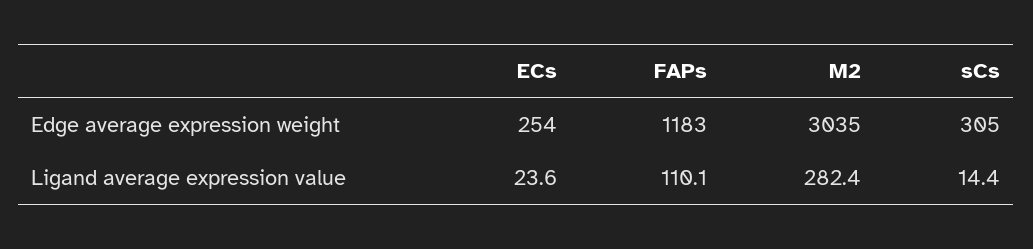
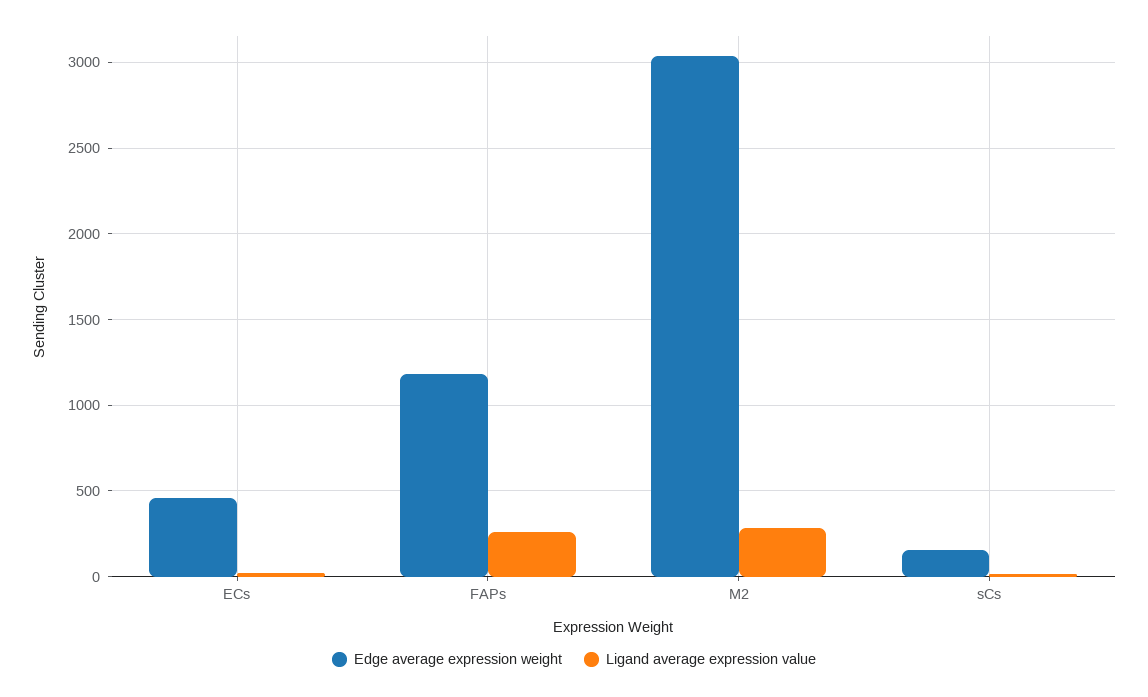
Edge average expression weight, ECs: 254 -> 450
Edge average expression weight, sCs: 305 -> 150
Ligand average expression value, FAPs: 110.1 -> 250

